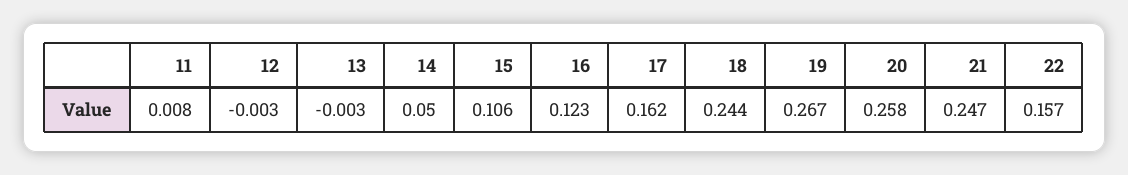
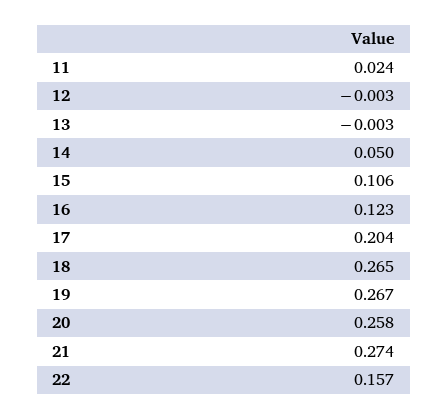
11: 0.008 -> 0.024
17: 0.162 -> 0.204
18: 0.244 -> 0.265
21: 0.247 -> 0.274

